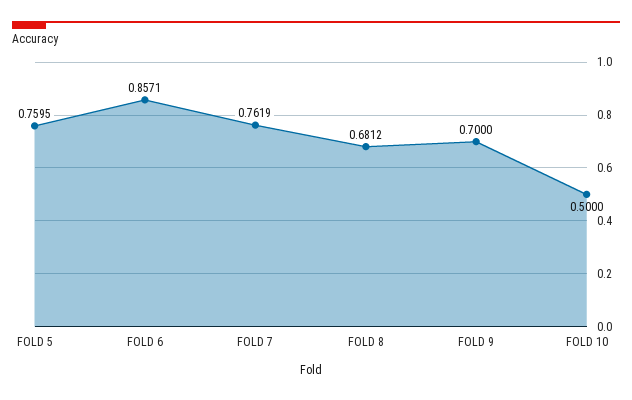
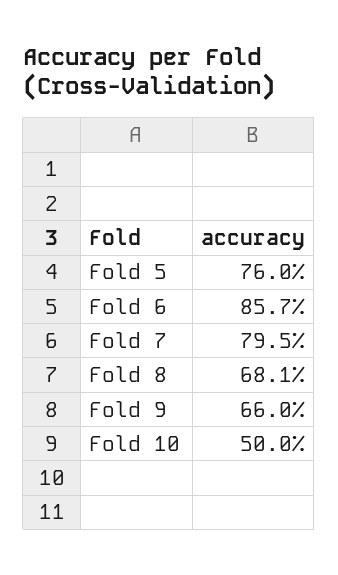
FOLD 7: 0.7619 -> 0.795
FOLD 9: 0.7 -> 0.66

